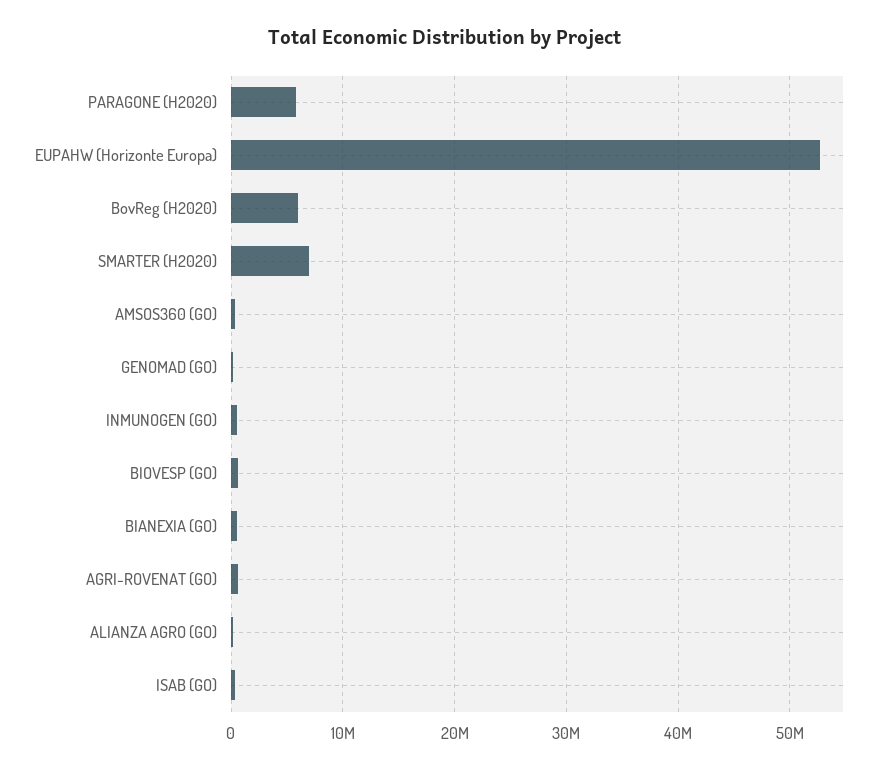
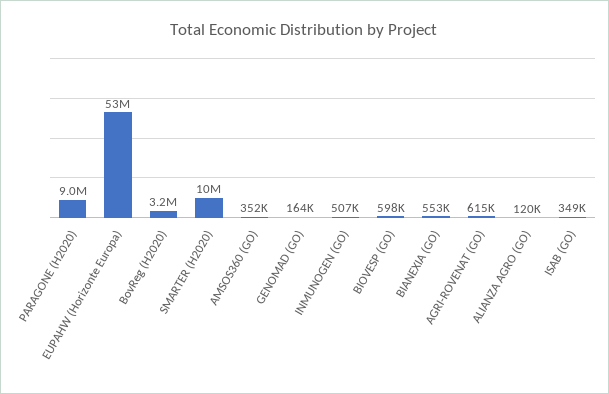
PARAGONE (H2020): 6000000 -> 9000000
BovReg (H2020): 6000000 -> 3200000
SMARTER (H2020): 7000000 -> 10000000

